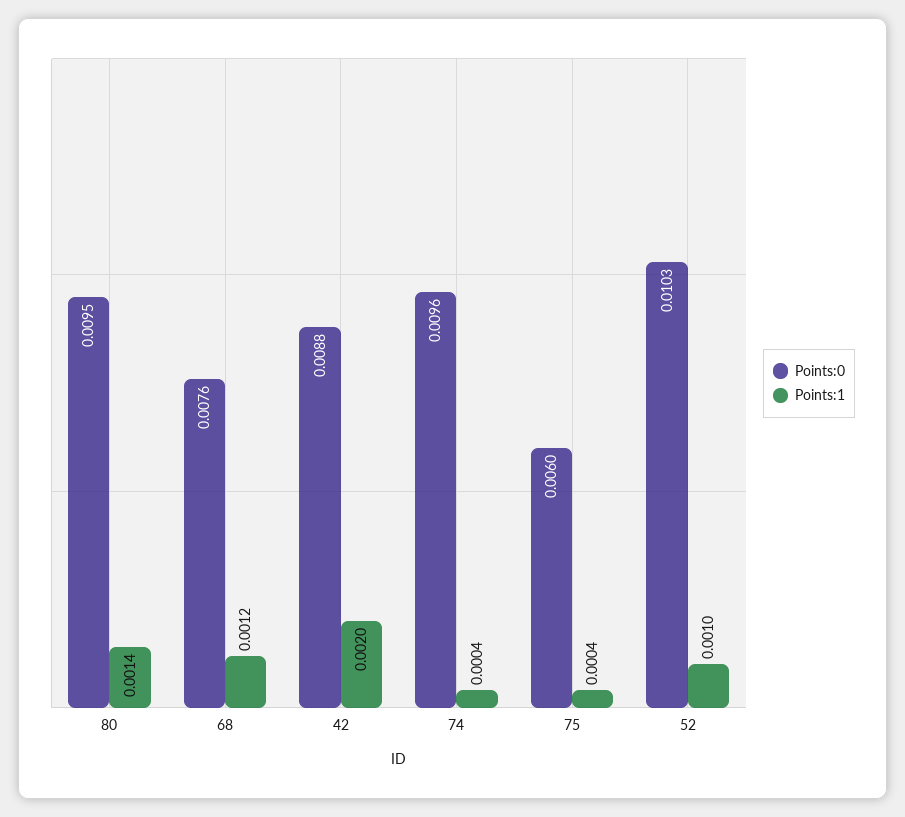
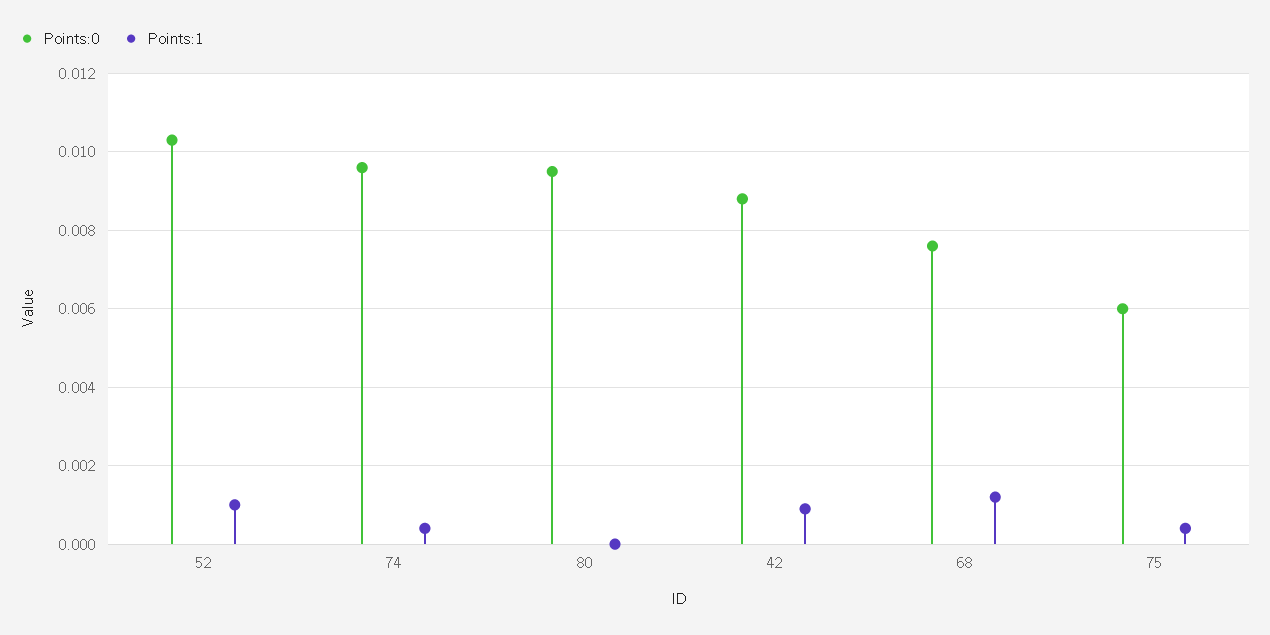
Points:1, 80: 0.0014 -> 0
Points:1, 42: 0.002 -> 0.001

